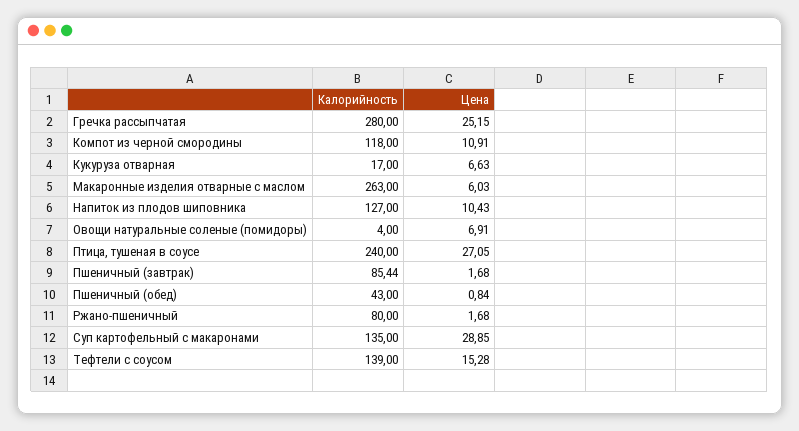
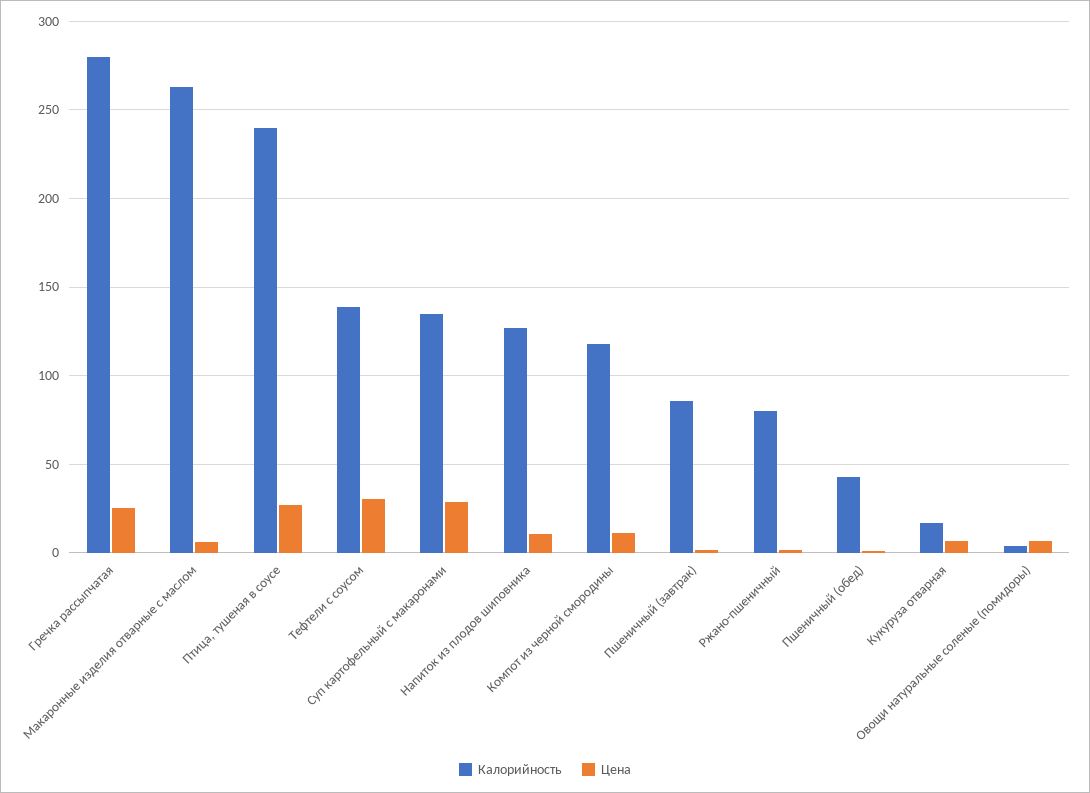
Цена, Тефтели с соусом: 15.28 -> 30

